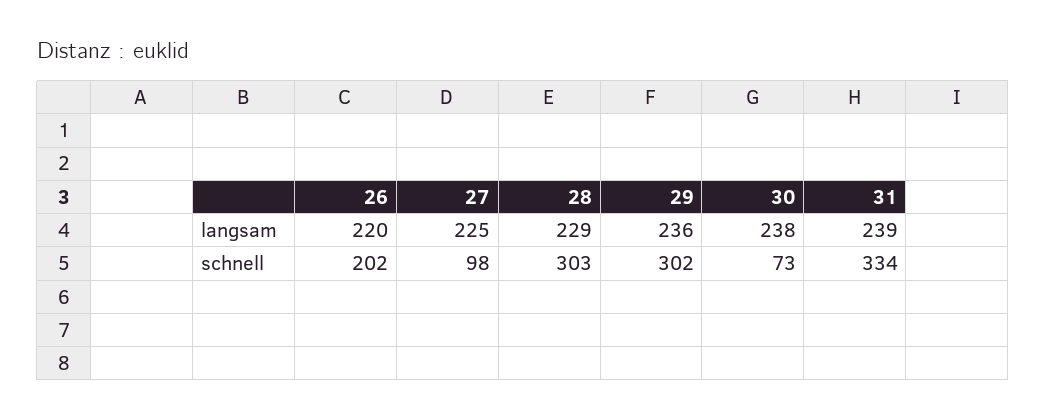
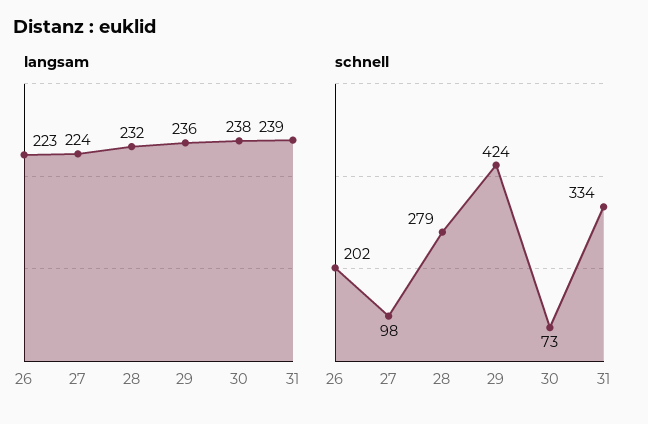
langsam, 26: 220 -> 223
langsam, 27: 225 -> 224
langsam, 28: 229 -> 232
schnell, 28: 303 -> 279
schnell, 29: 302 -> 424

